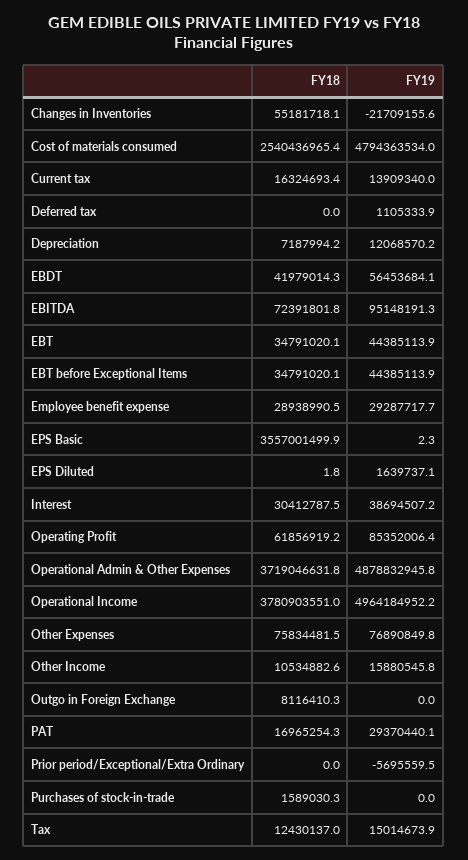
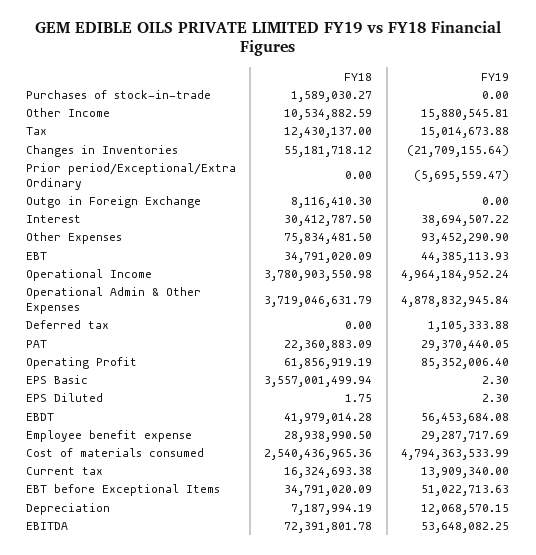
FY19, EBITDA: 95148191.3 -> 53648082.25
FY19, EBT before Exceptional Items: 44385113.9 -> 51022713.63
FY19, EPS Diluted: 1639737.1 -> 2.3
FY19, Other Expenses: 76890849.8 -> 93452290.9
FY18, PAT: 16965254.3 -> 22360883.09

